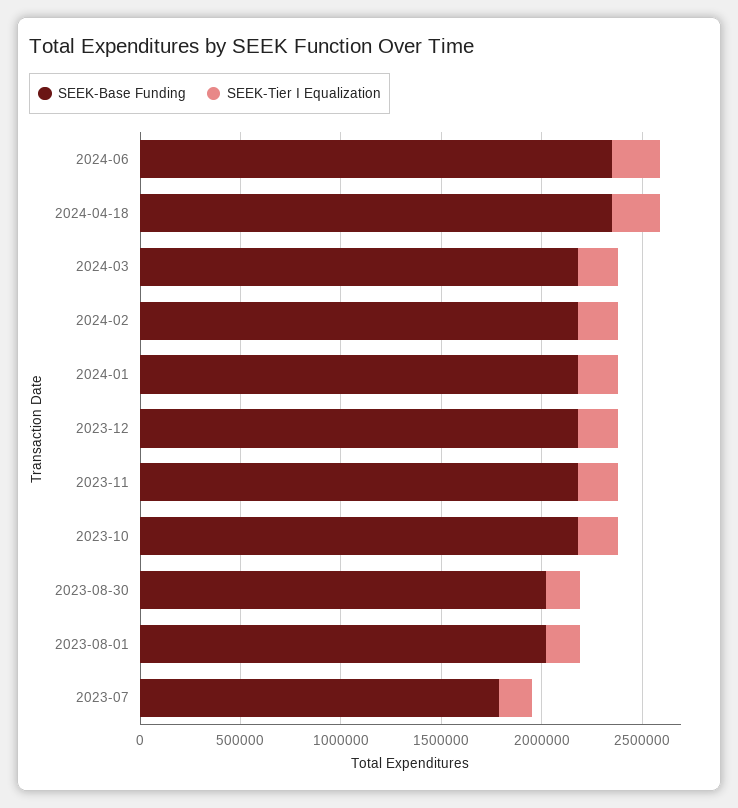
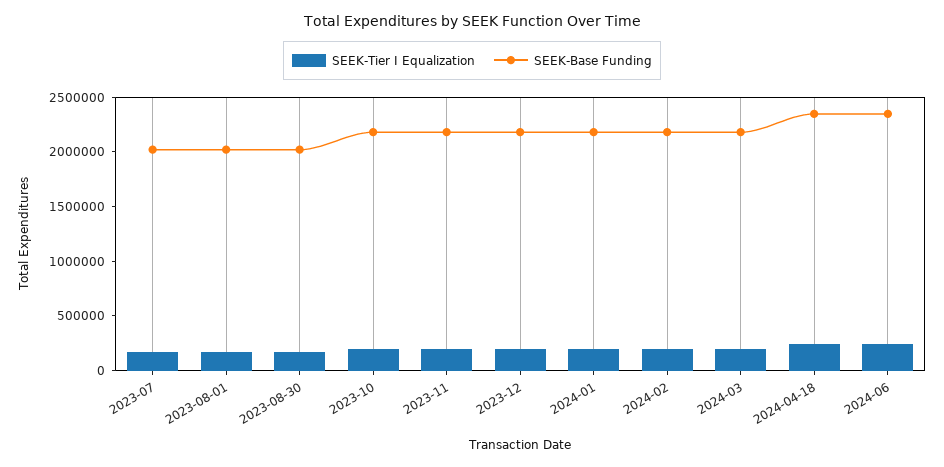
SEEK-Base Funding, 2023-07: 1800000 -> 2000000

